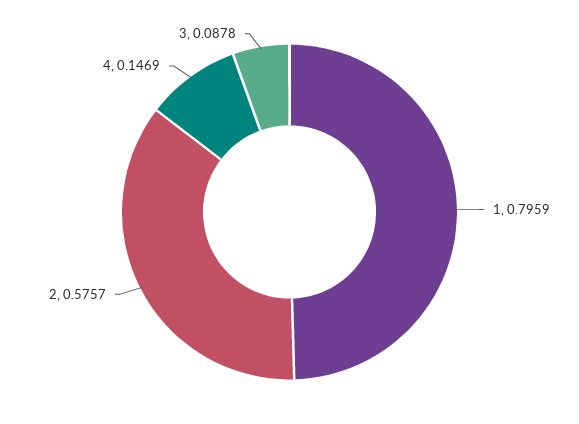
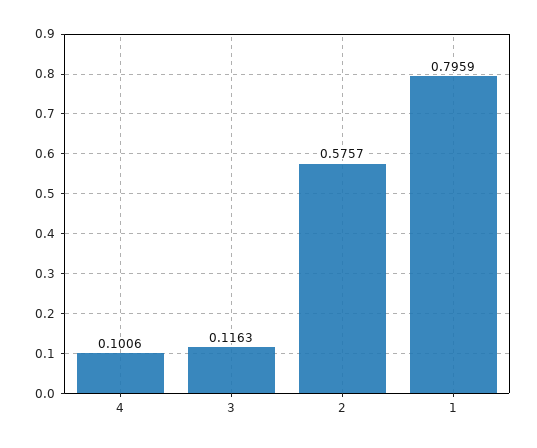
4: 0.1469 -> 0.1006
3: 0.0878 -> 0.1163

